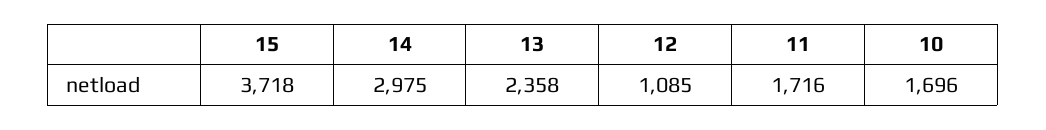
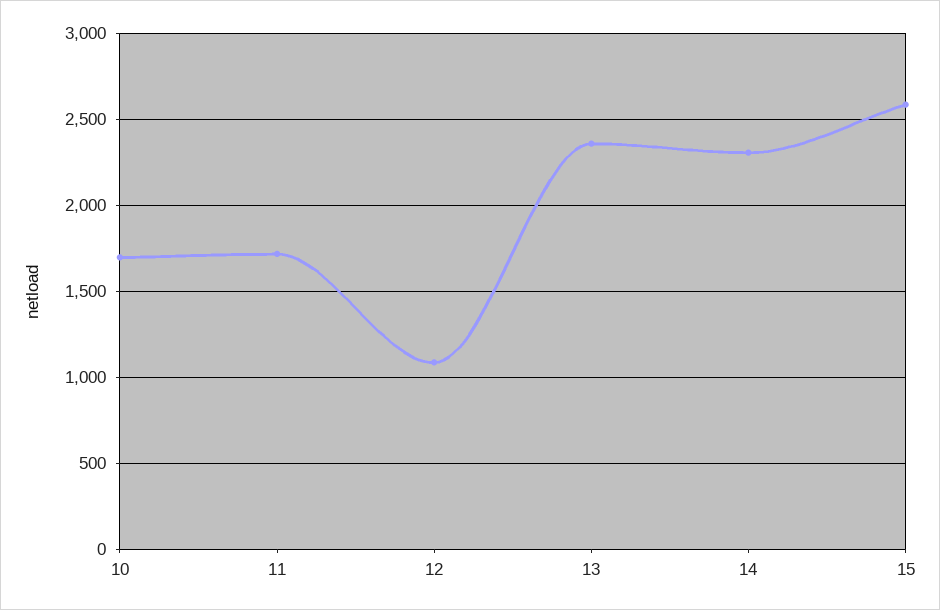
15: 3718 -> 2600
14: 2975 -> 2300

